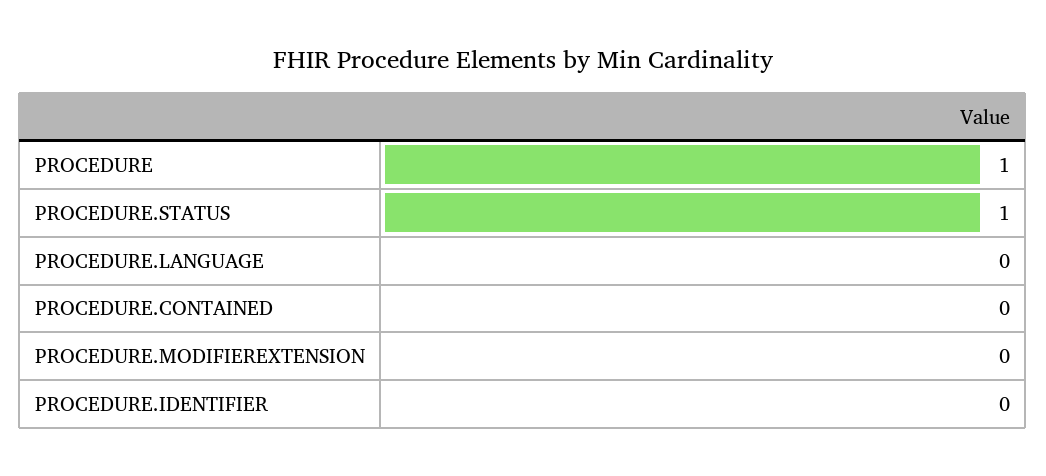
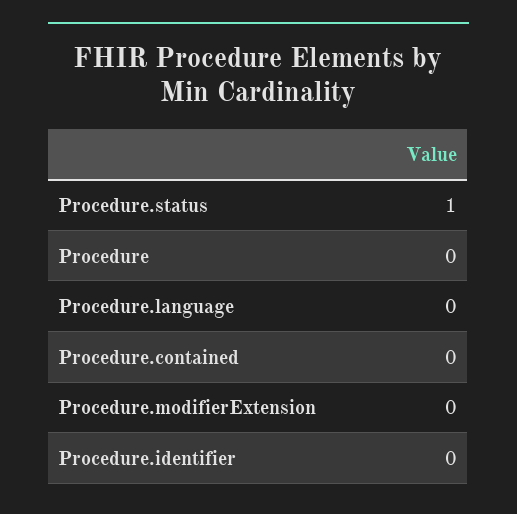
PROCEDURE: 1 -> 0

